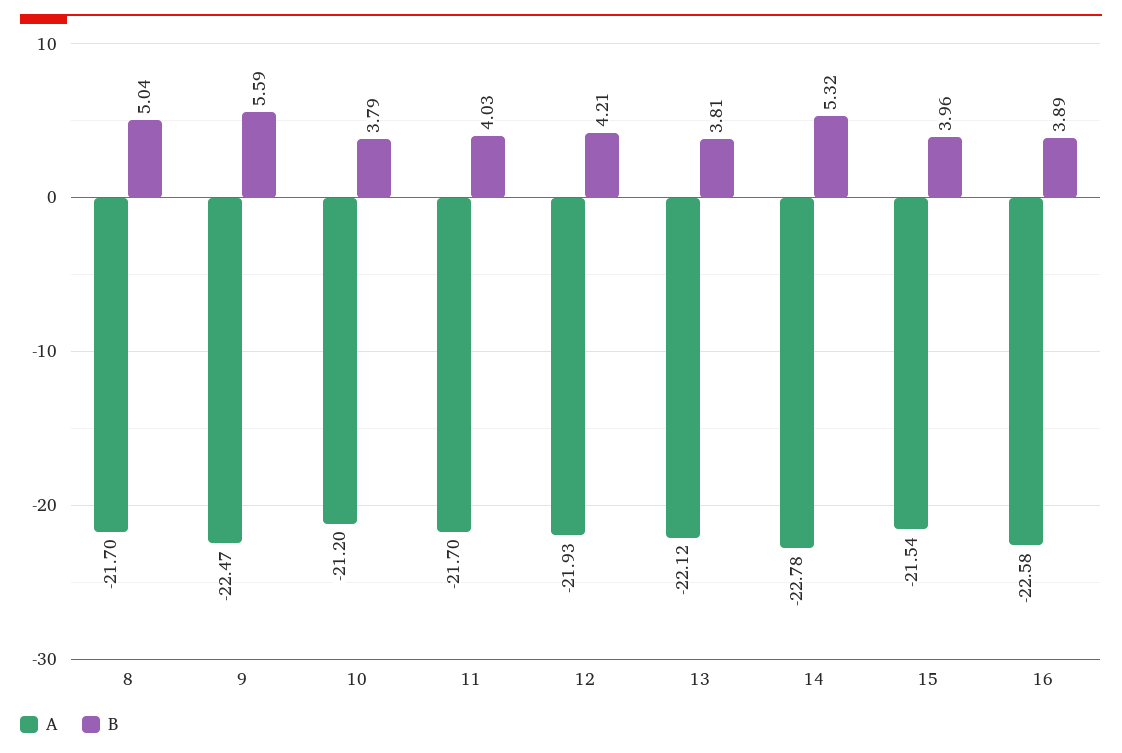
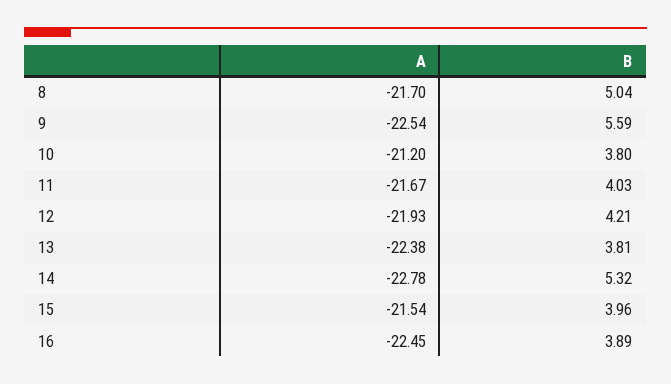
A, 9: -22.47 -> -22.54
B, 10: 3.79 -> 3.8
A, 11: -21.7 -> -21.67
A, 13: -22.12 -> -22.38
A, 16: -22.58 -> -22.45

